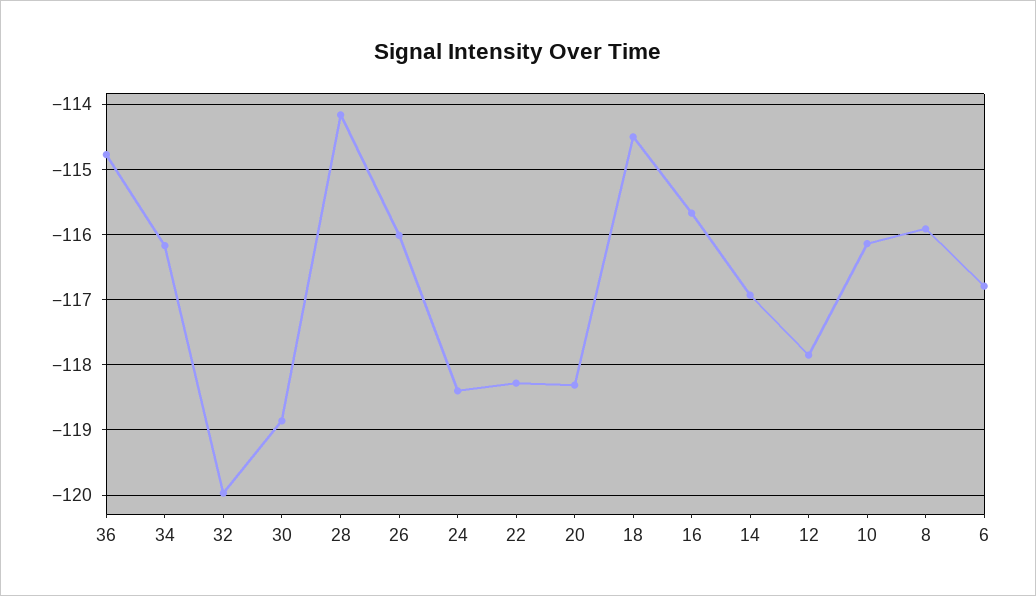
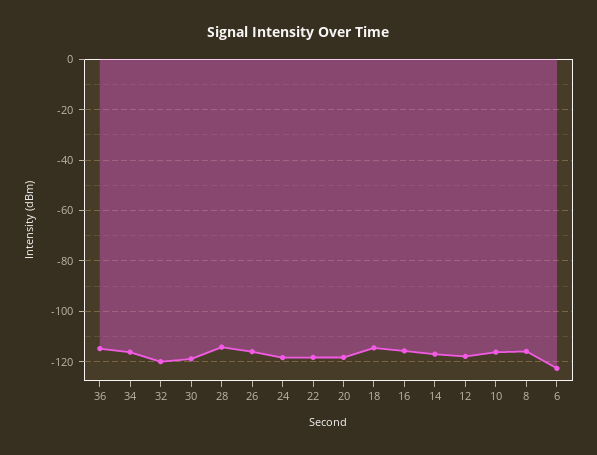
6: -116.8 -> -122.5

